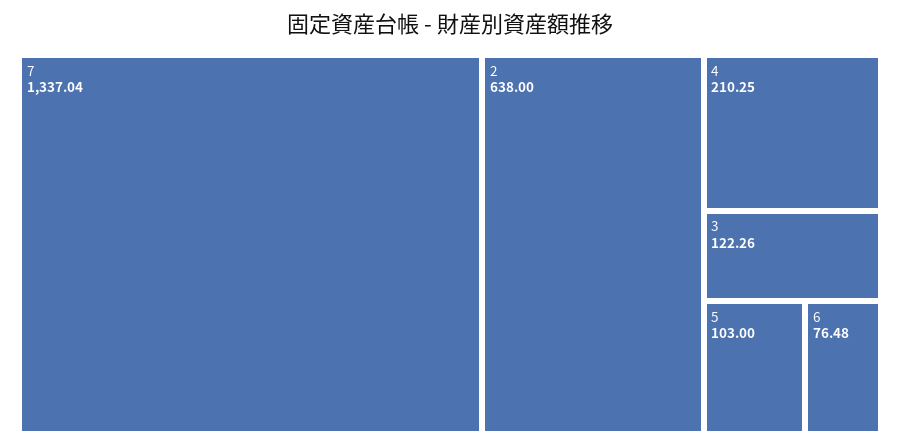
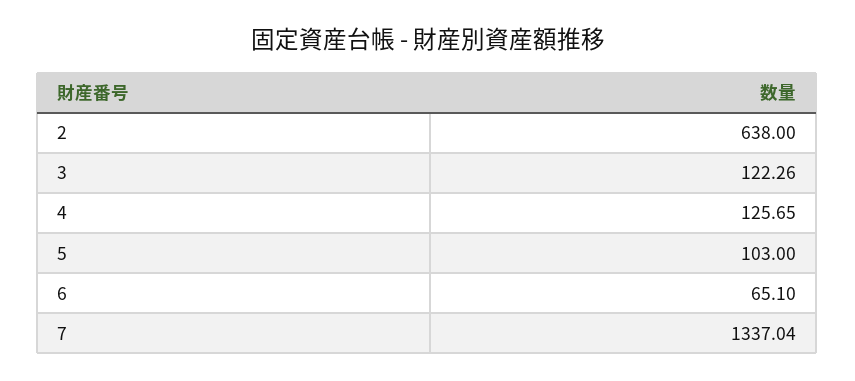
4: 210.25 -> 125.65
6: 76.48 -> 65.1

